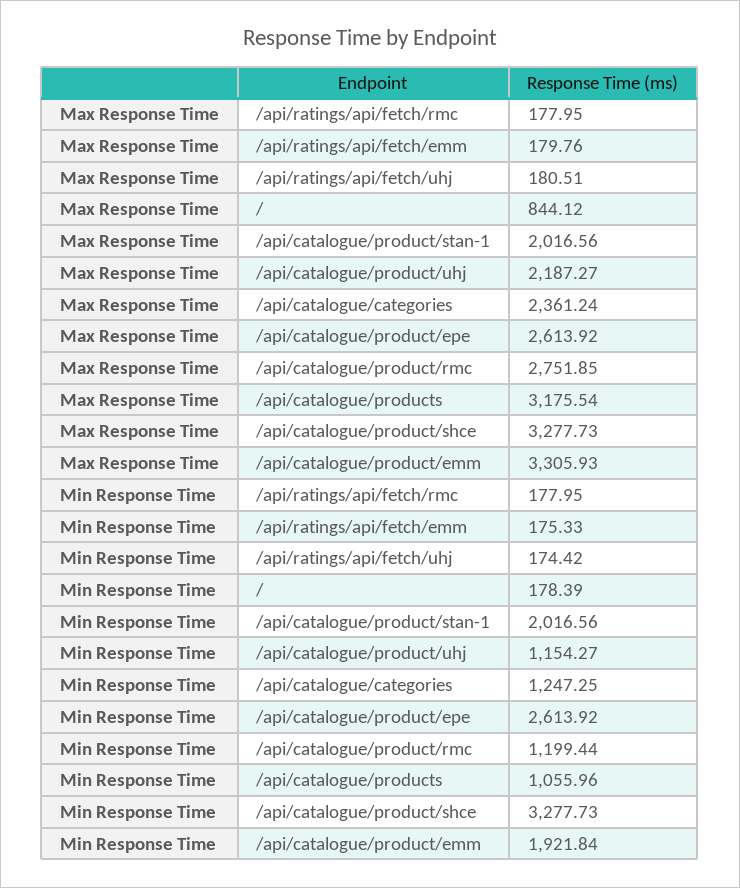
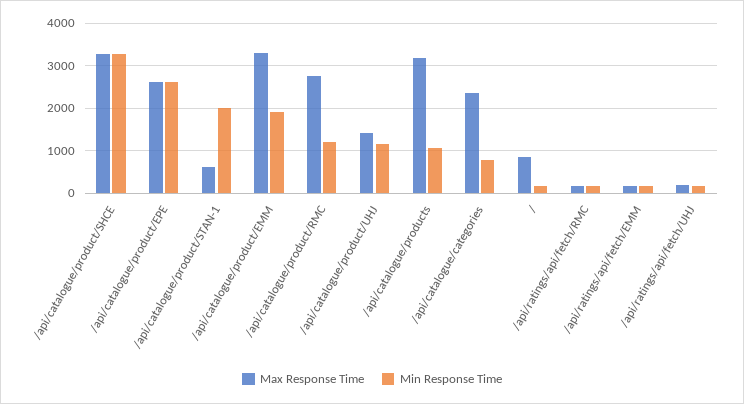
Max Response Time, /api/catalogue/product/stan-1: 2016.56 -> 600
Max Response Time, /api/catalogue/product/uhj: 2187.27 -> 1400
Min Response Time, /api/catalogue/categories: 1247.25 -> 800

